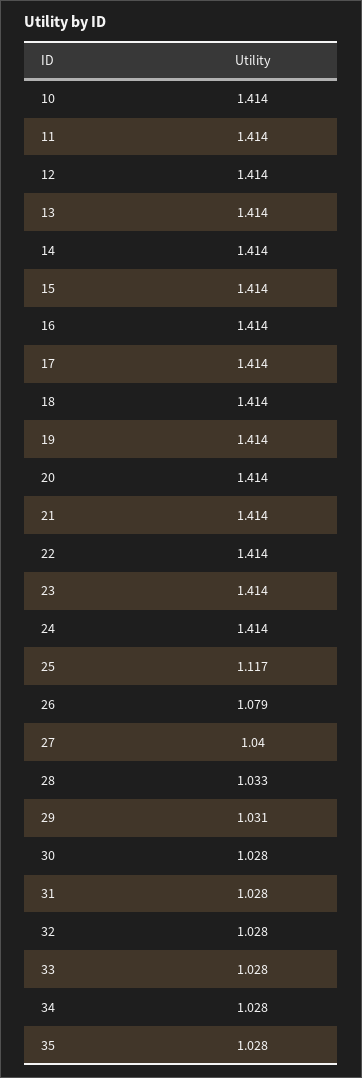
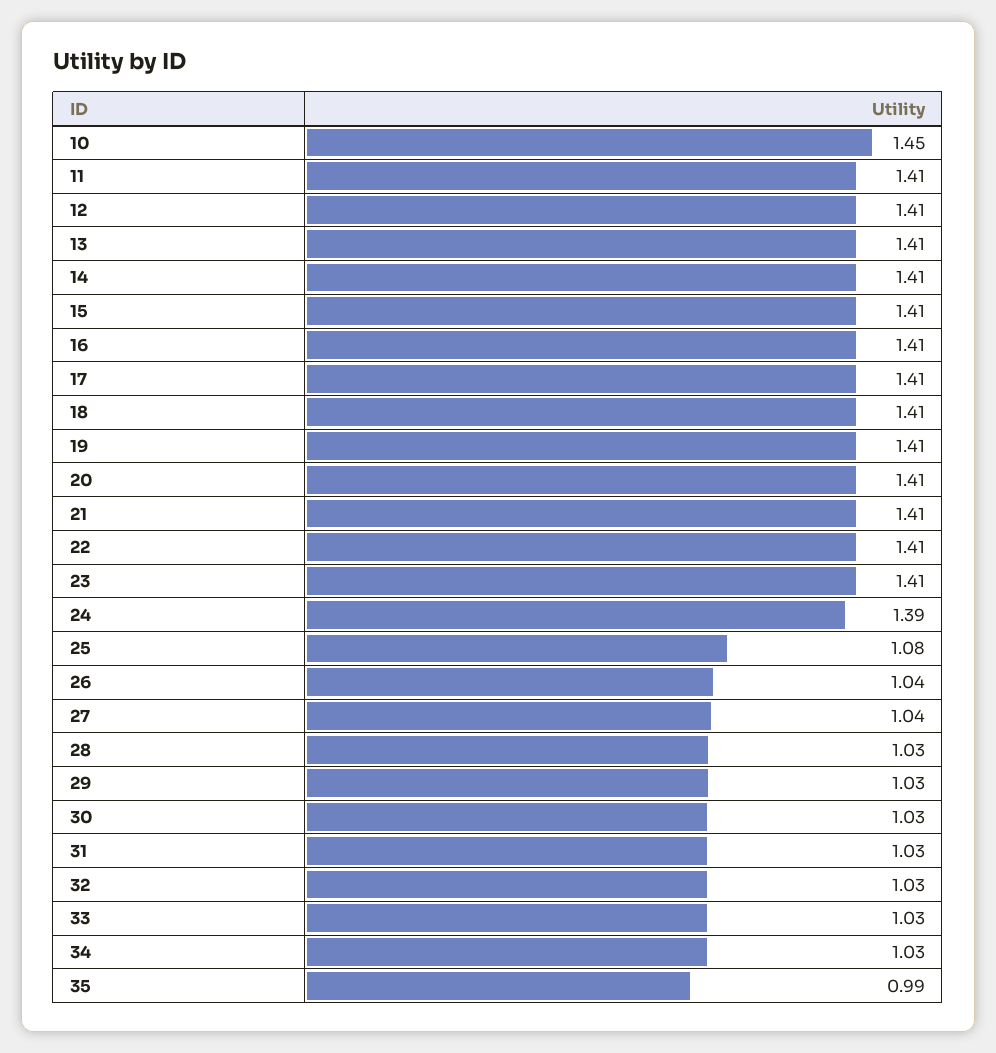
10: 1.414 -> 1.45
24: 1.414 -> 1.39
25: 1.117 -> 1.08
26: 1.079 -> 1.04
35: 1.028 -> 0.99

